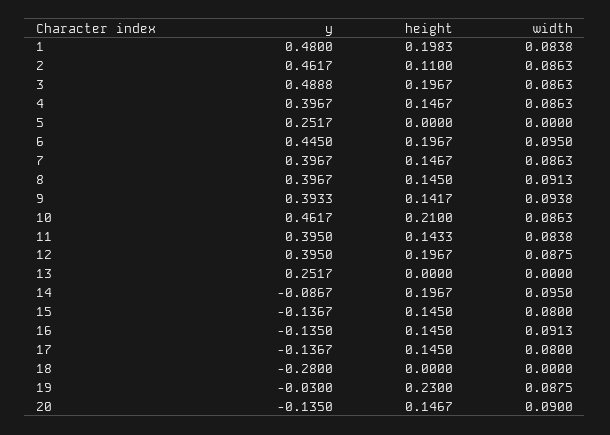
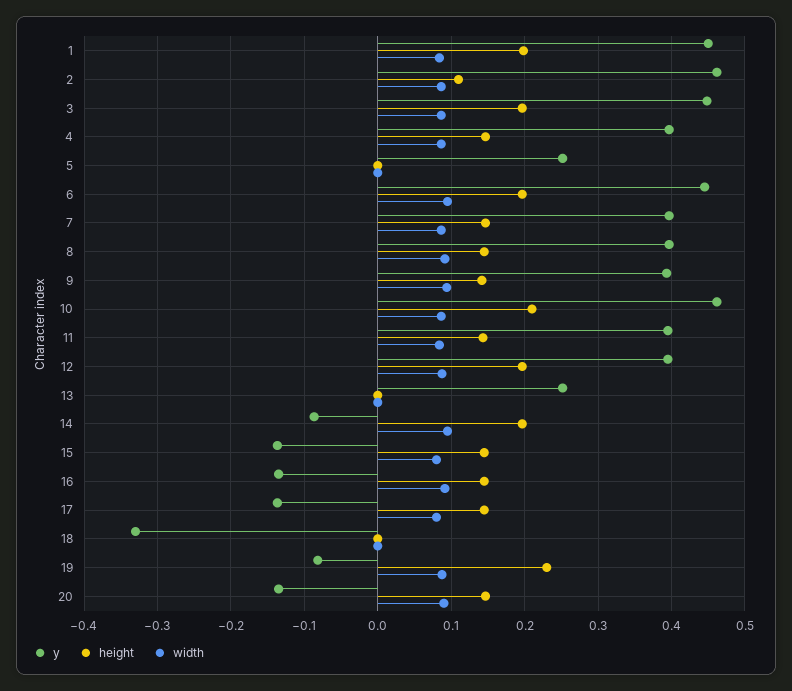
y, 1: 0.48 -> 0.45
y, 3: 0.4888 -> 0.45
y, 18: -0.28 -> -0.33
y, 19: -0.03 -> -0.08

